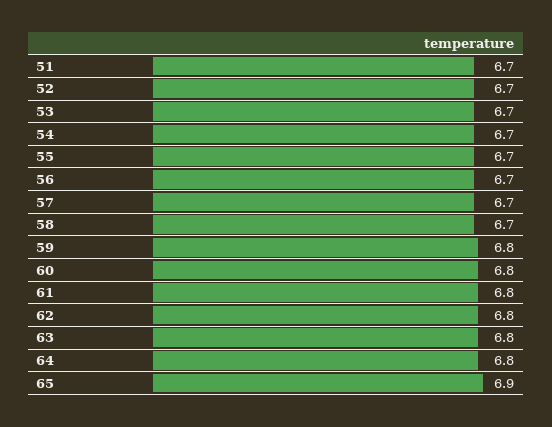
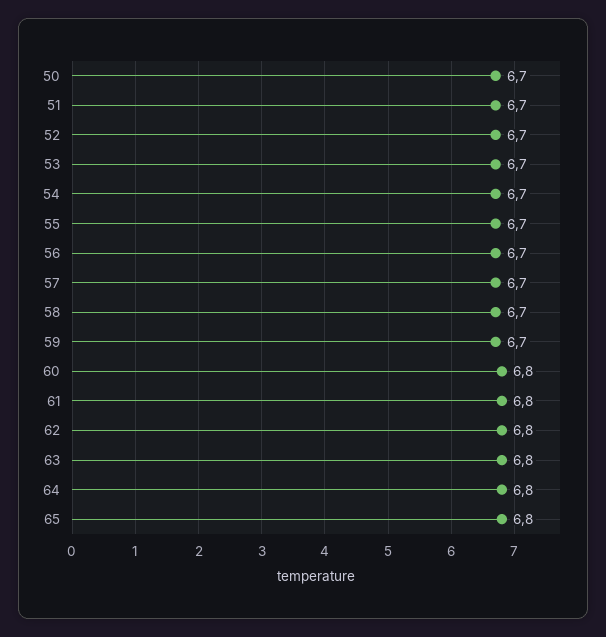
59: 6.8 -> 6.7
65: 6.9 -> 6.8
50: none -> 6.7

